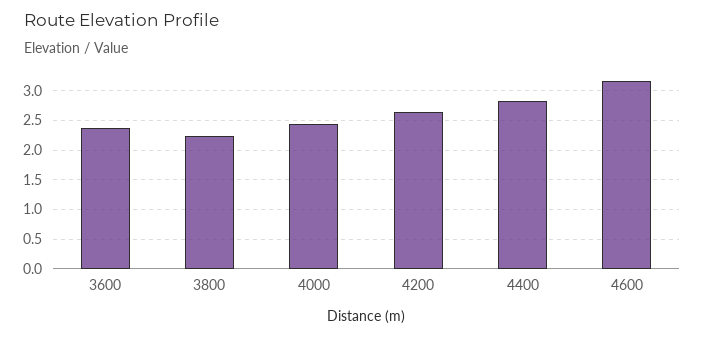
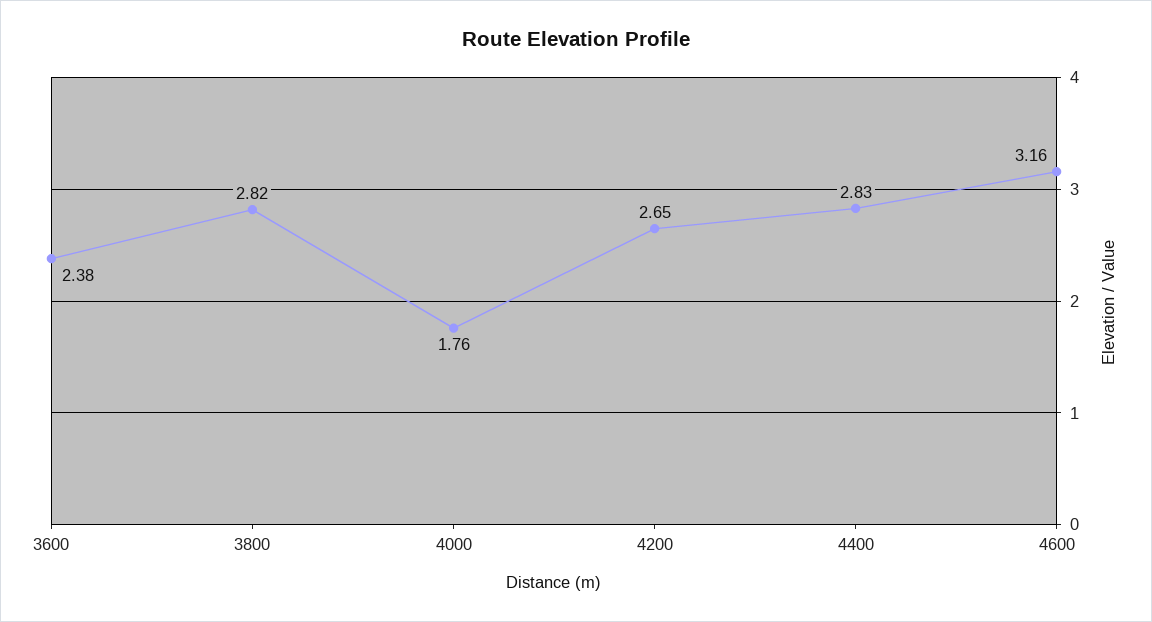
3800: 2.25 -> 2.82
4000: 2.5 -> 1.76

